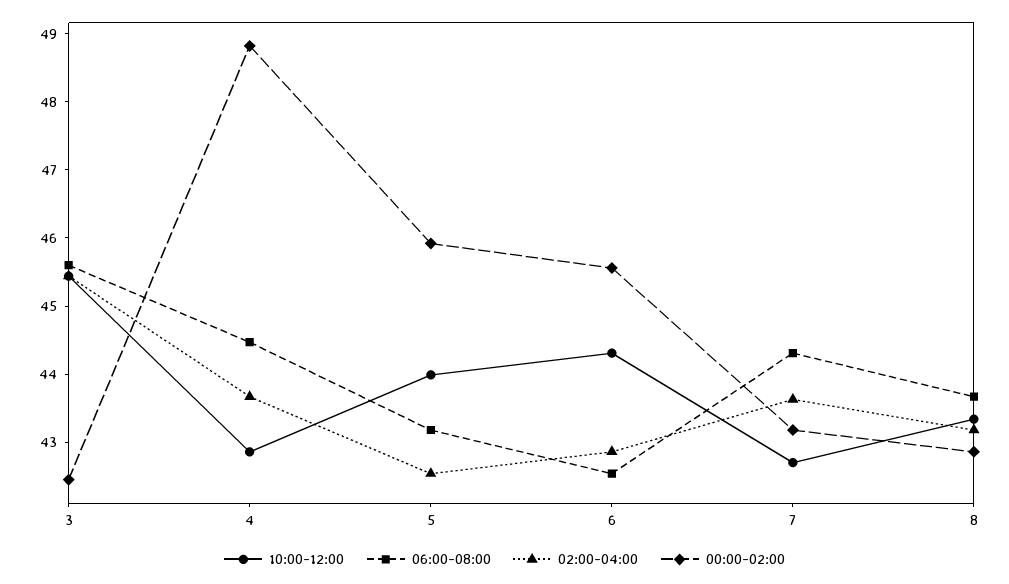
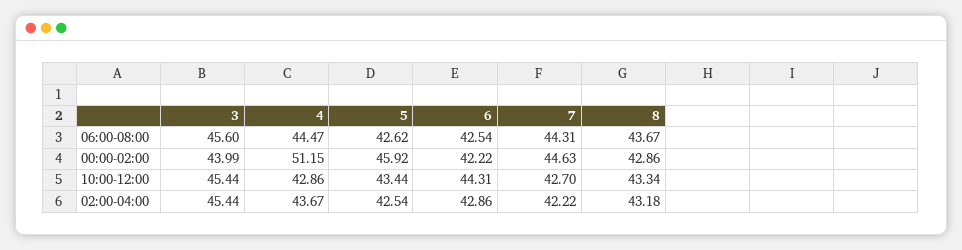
00:00-02:00, 3: 42.4 -> 43.99
00:00-02:00, 4: 48.8 -> 51.15
10:00-12:00, 5: 44 -> 43.44
06:00-08:00, 5: 43.2 -> 42.62
00:00-02:00, 6: 45.6 -> 42.22
02:00-04:00, 7: 43.6 -> 42.22
00:00-02:00, 7: 43.2 -> 44.63

